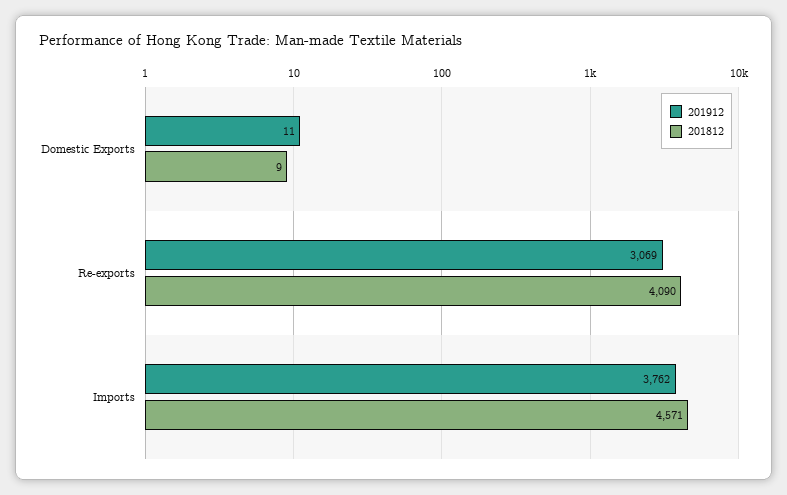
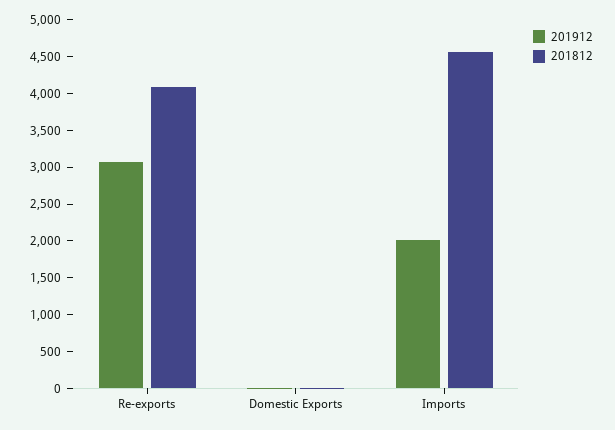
201912, Imports: 3762 -> 2000

